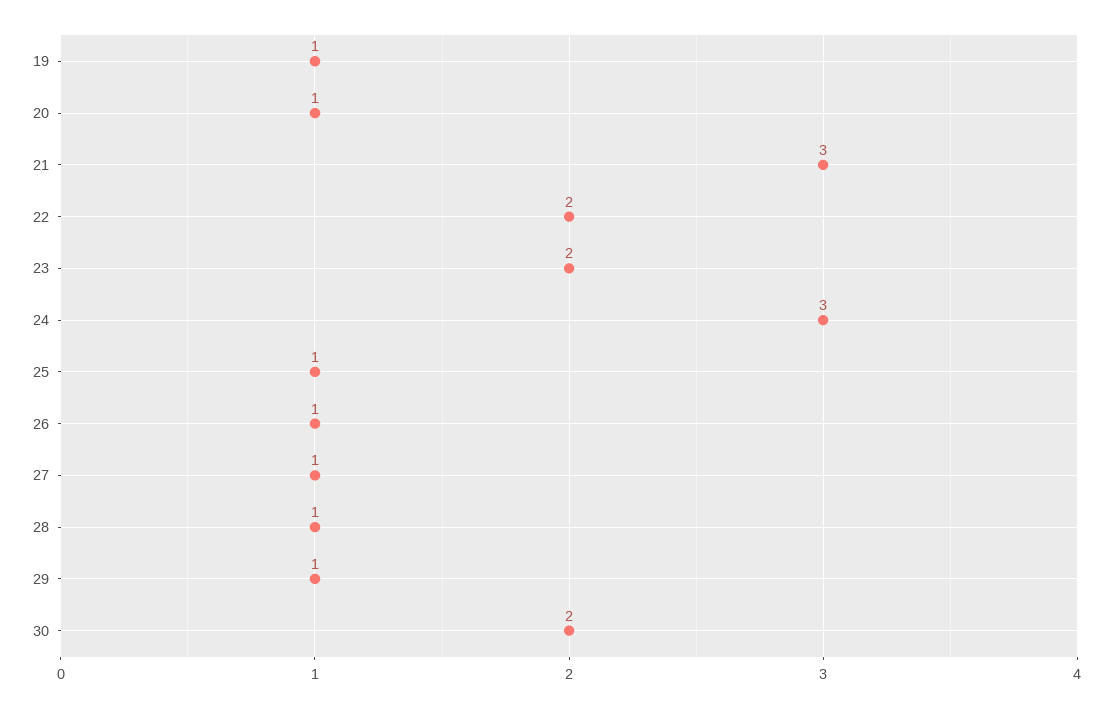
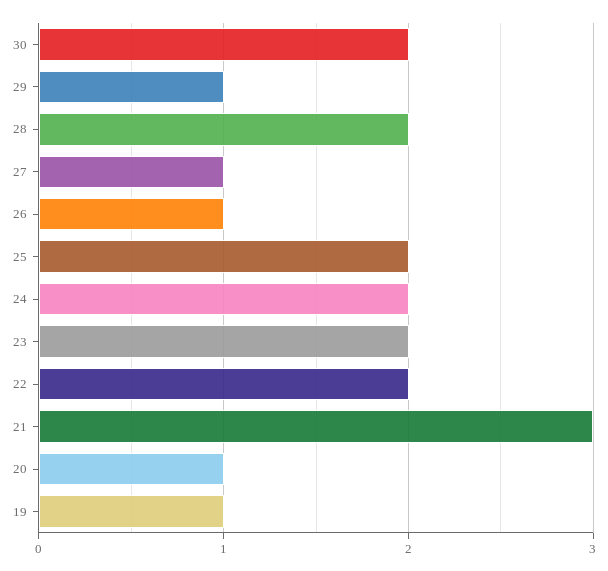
24: 3 -> 2
25: 1 -> 2
28: 1 -> 2

